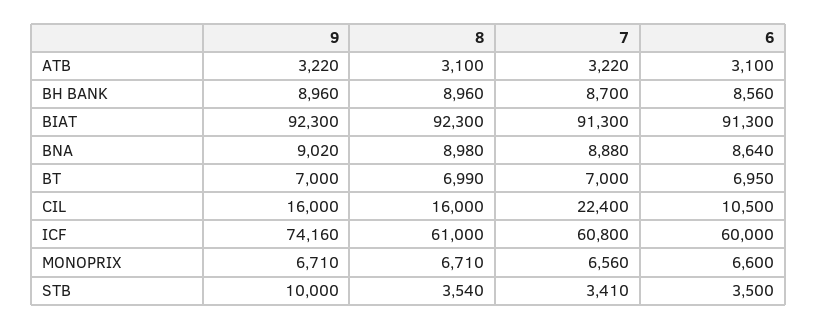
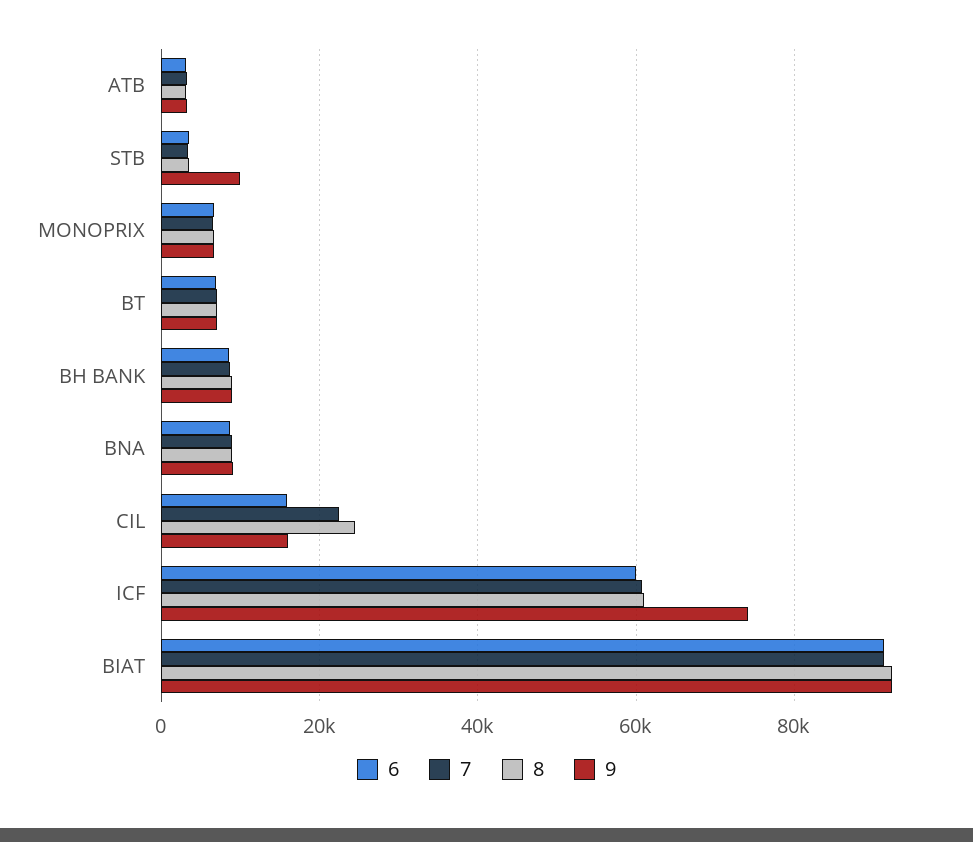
8, CIL: 16000 -> 24000
6, CIL: 10500 -> 16000

